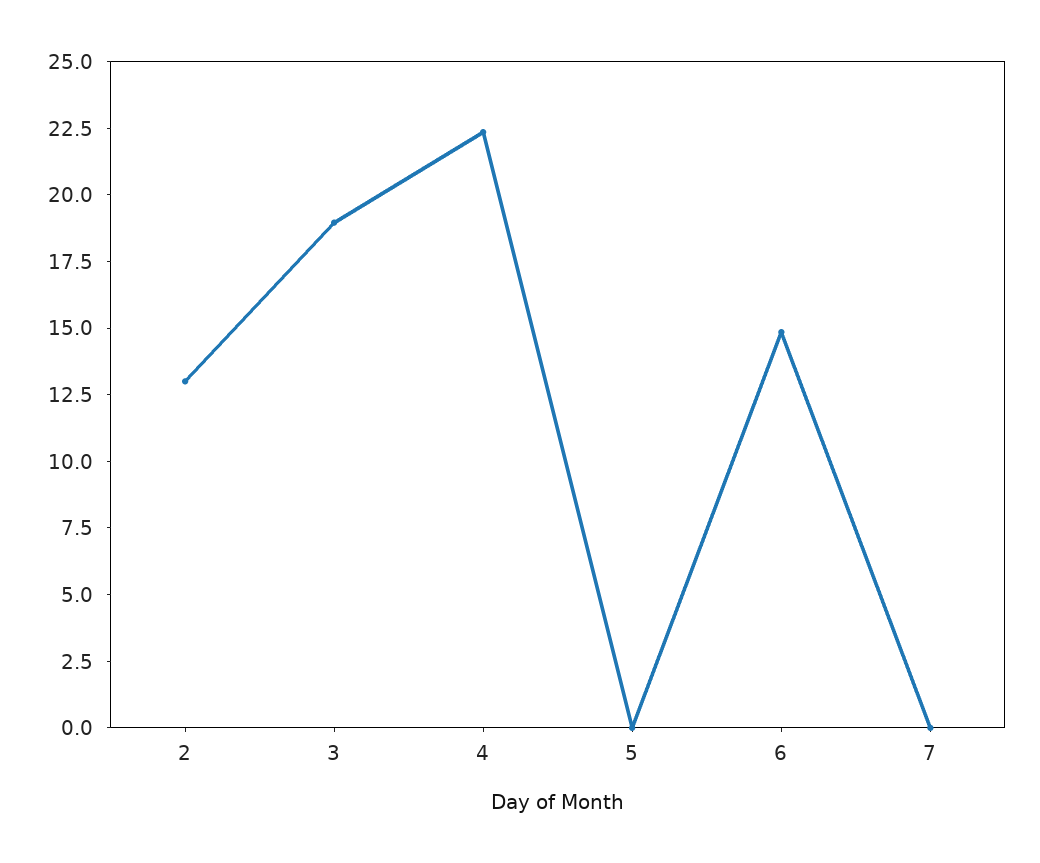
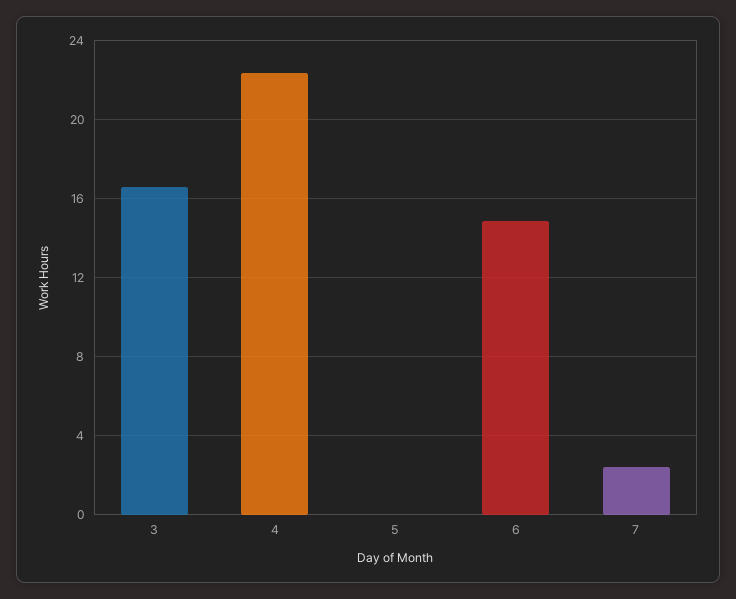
2: 13 -> none
3: 19 -> 16.5
7: 0 -> 2.5

